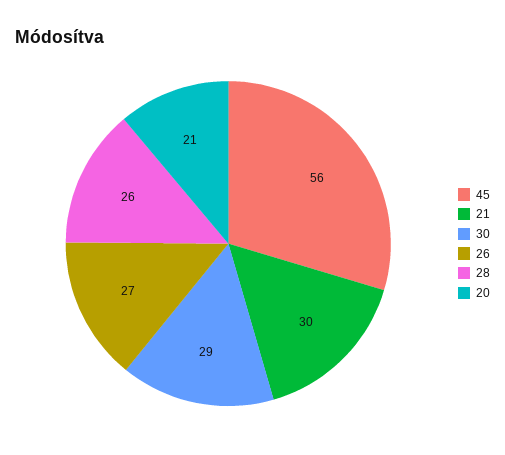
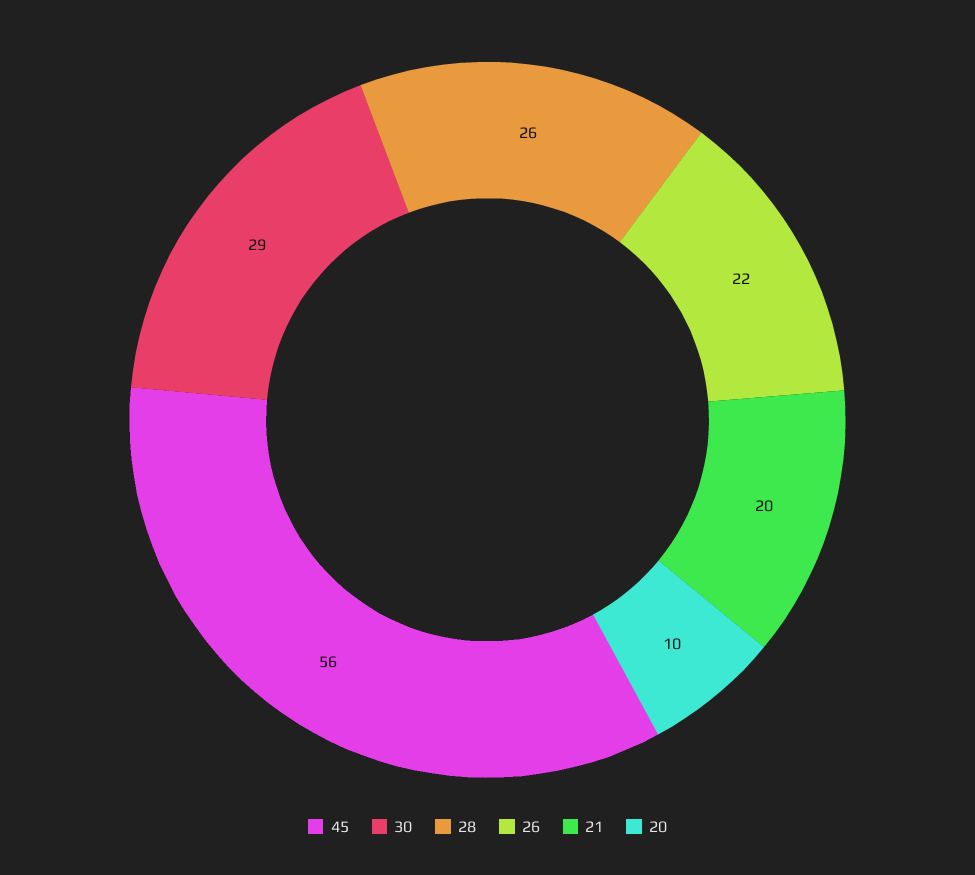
21: 30 -> 20
26: 27 -> 22
20: 21 -> 10

